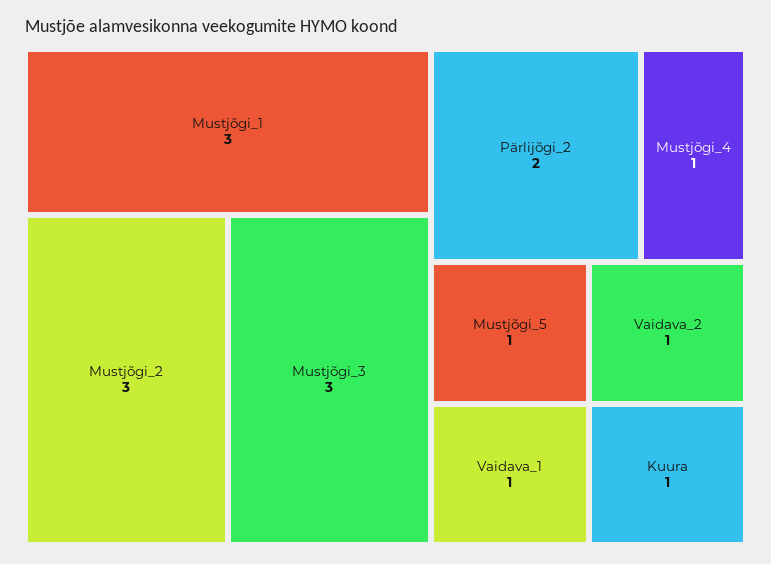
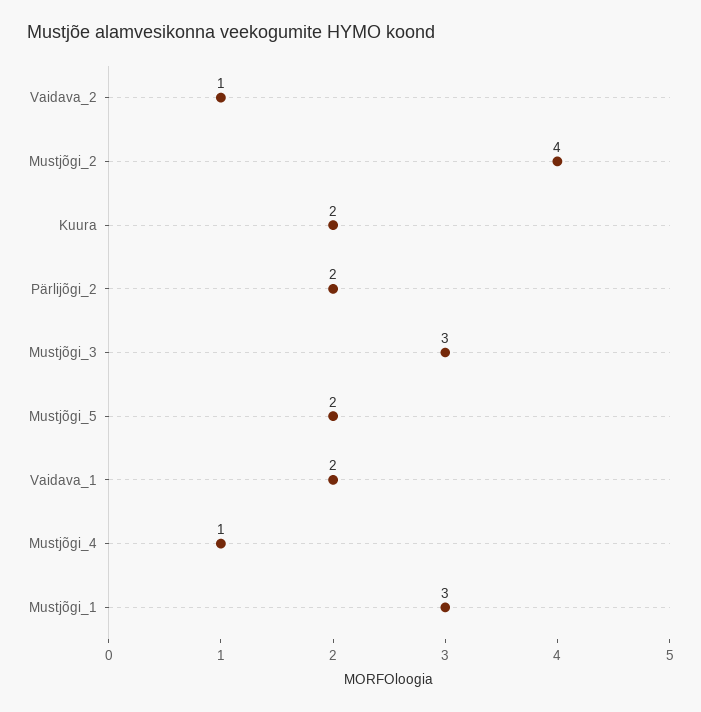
Mustjõgi_2: 3 -> 4
Mustjõgi_5: 1 -> 2
Vaidava_1: 1 -> 2
Kuura: 1 -> 2

